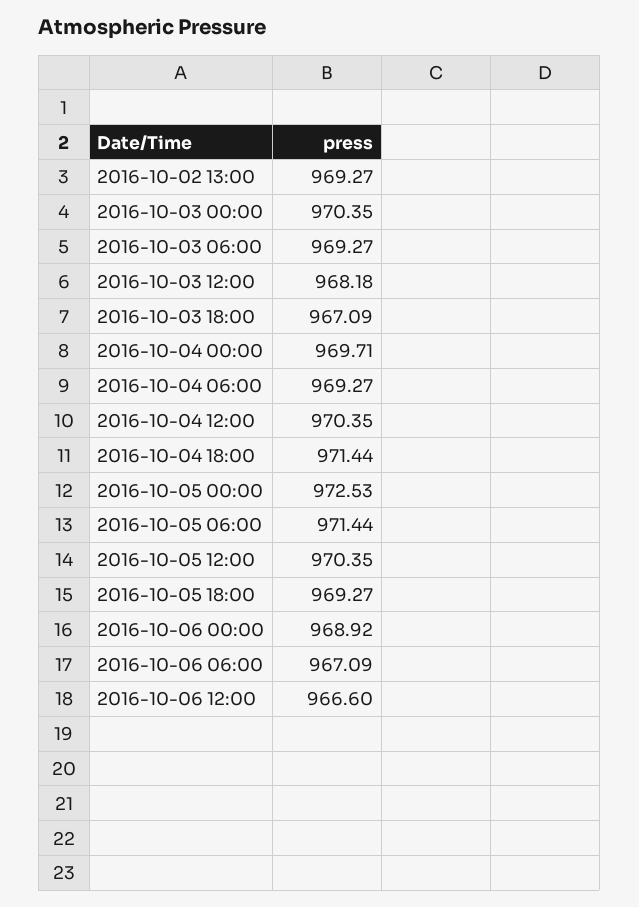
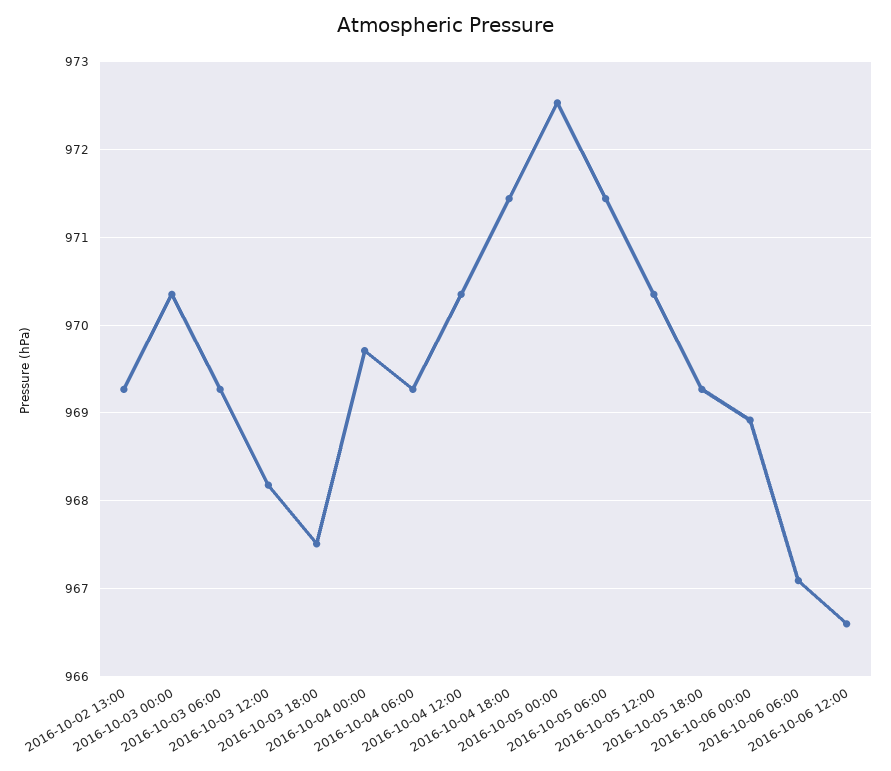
2016-10-03 18:00: 967.09 -> 967.5

